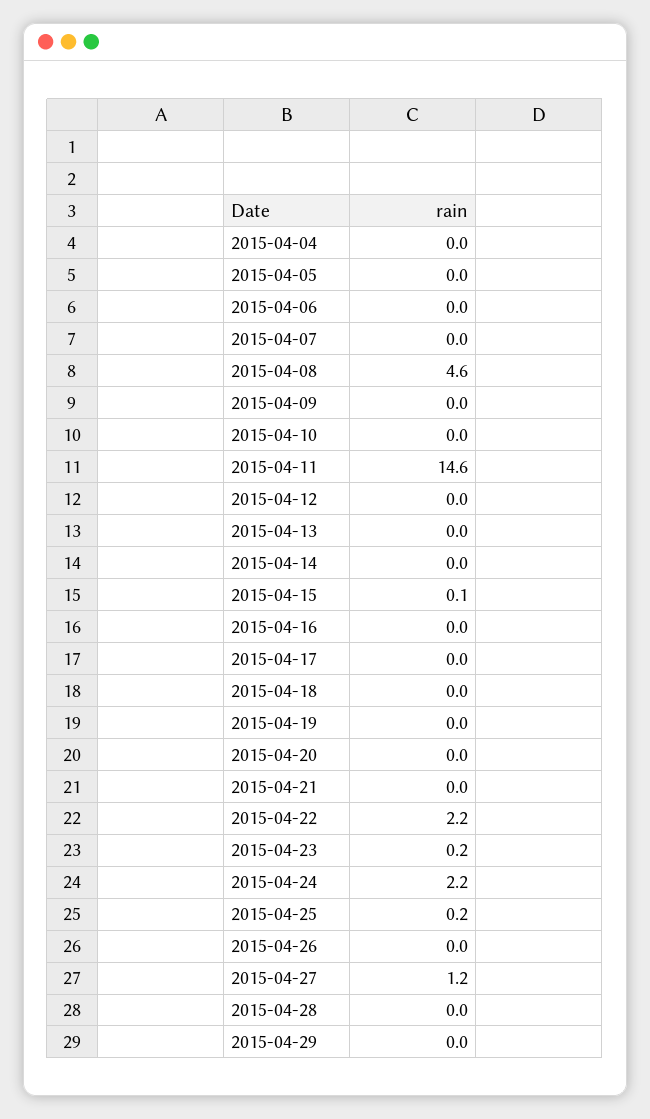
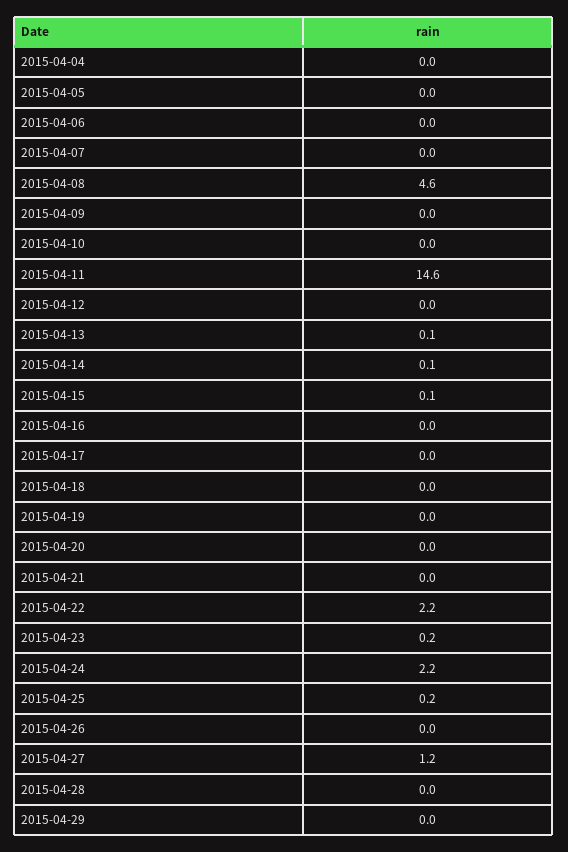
2015-04-13: 0 -> 0.1
2015-04-14: 0 -> 0.1

